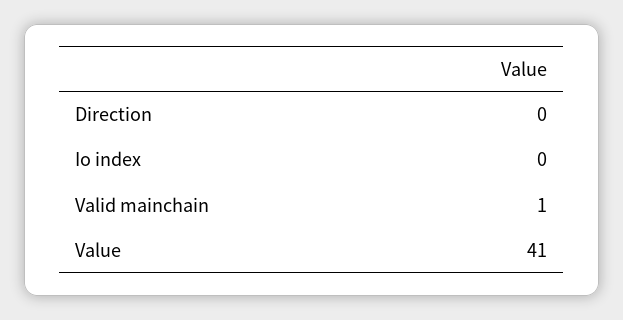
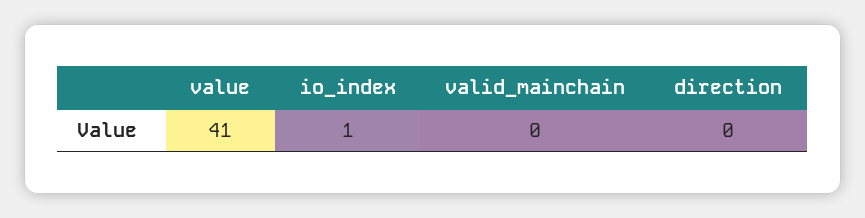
Io index: 0 -> 1
Valid mainchain: 1 -> 0

